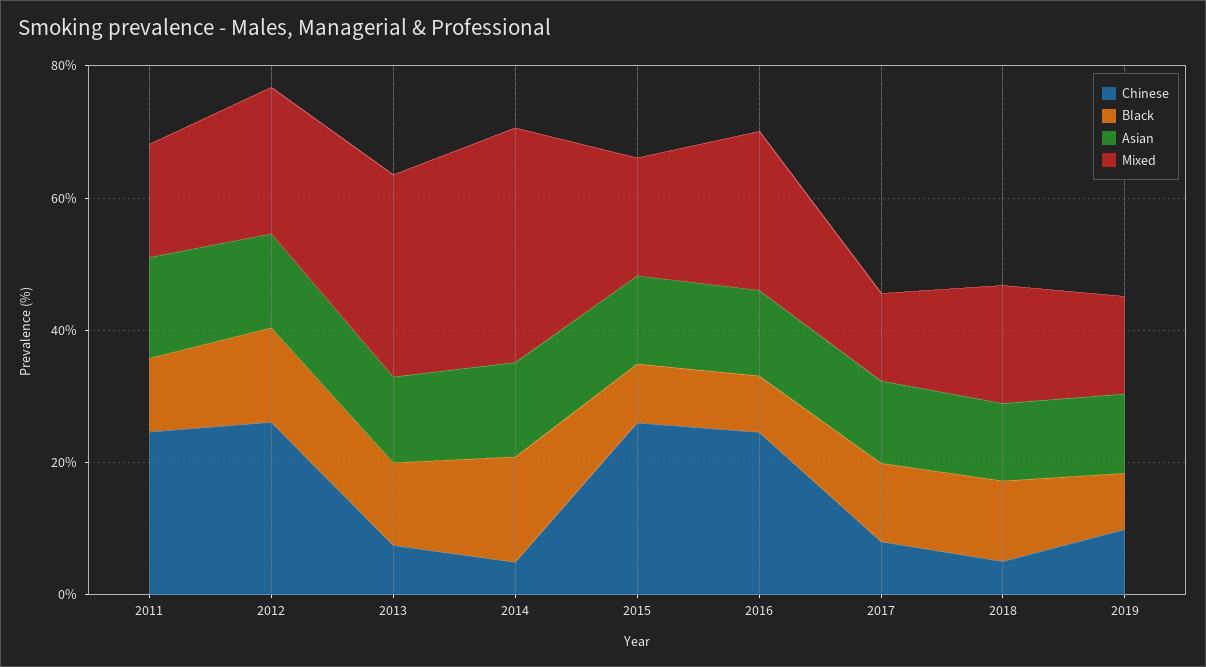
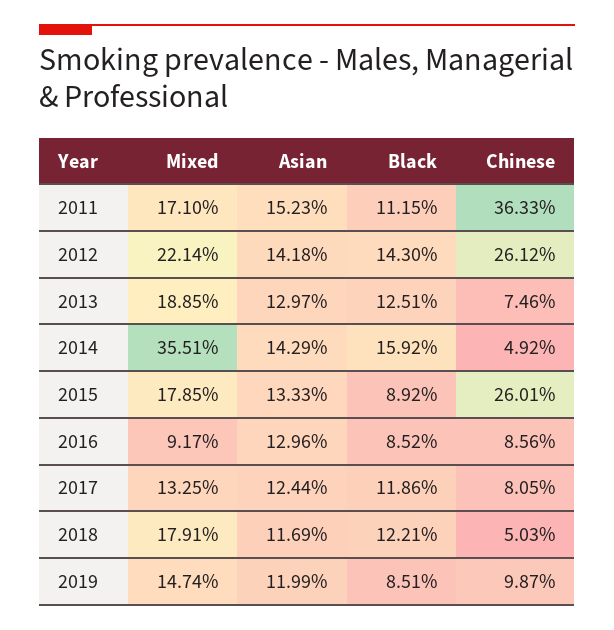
Chinese, 2011: 25 -> 36.33
Mixed, 2013: 30 -> 18.85
Chinese, 2016: 25 -> 8.56
Mixed, 2016: 25 -> 9.17

